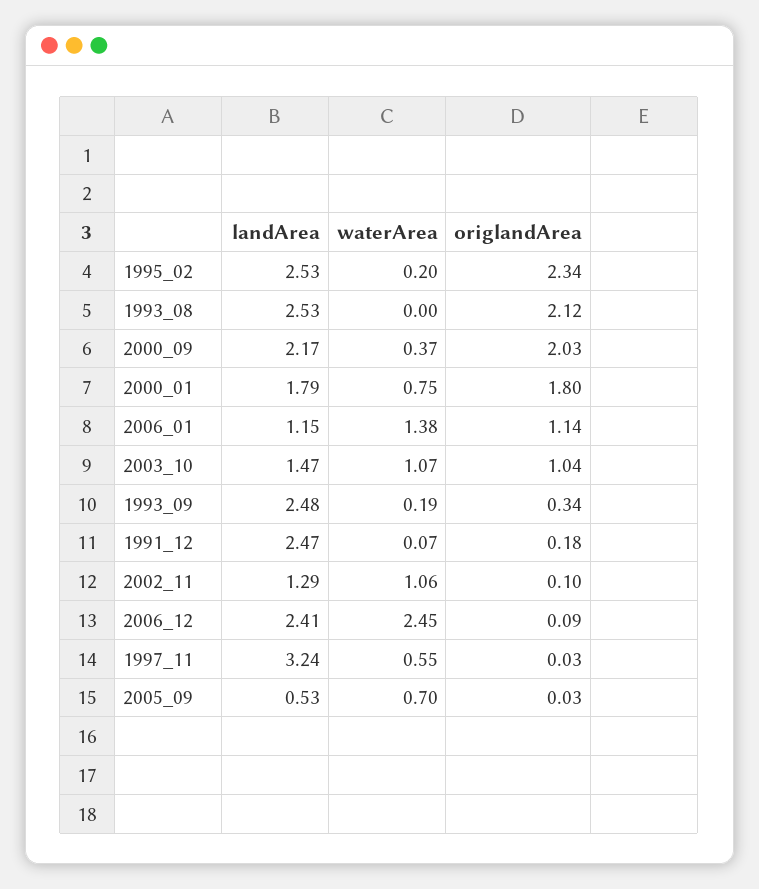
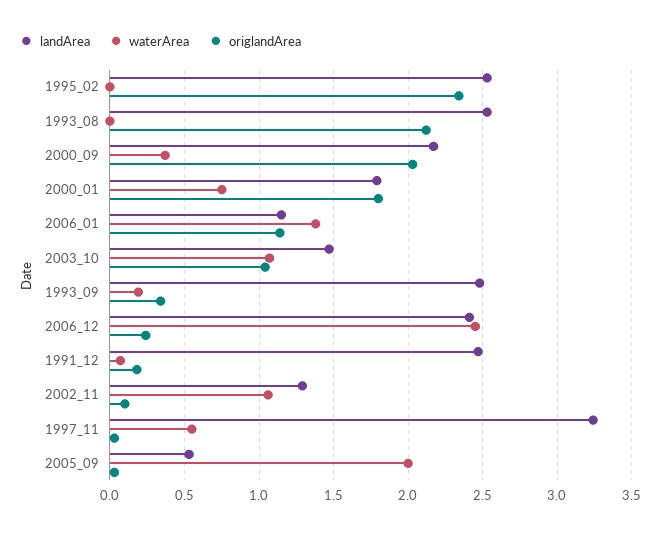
waterArea, 1995_02: 0.2 -> 0
origlandArea, 2006_12: 0.09 -> 0.25
waterArea, 2005_09: 0.7 -> 2

